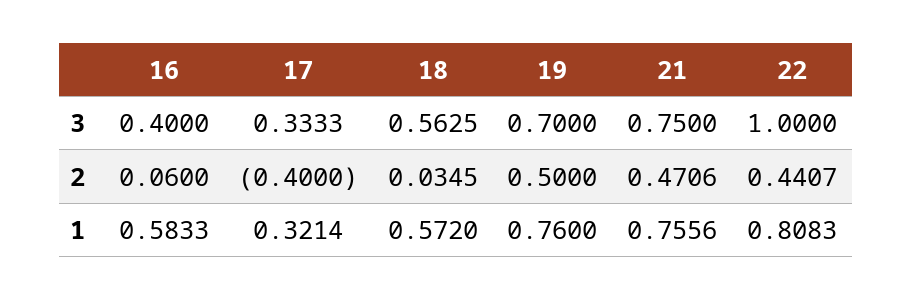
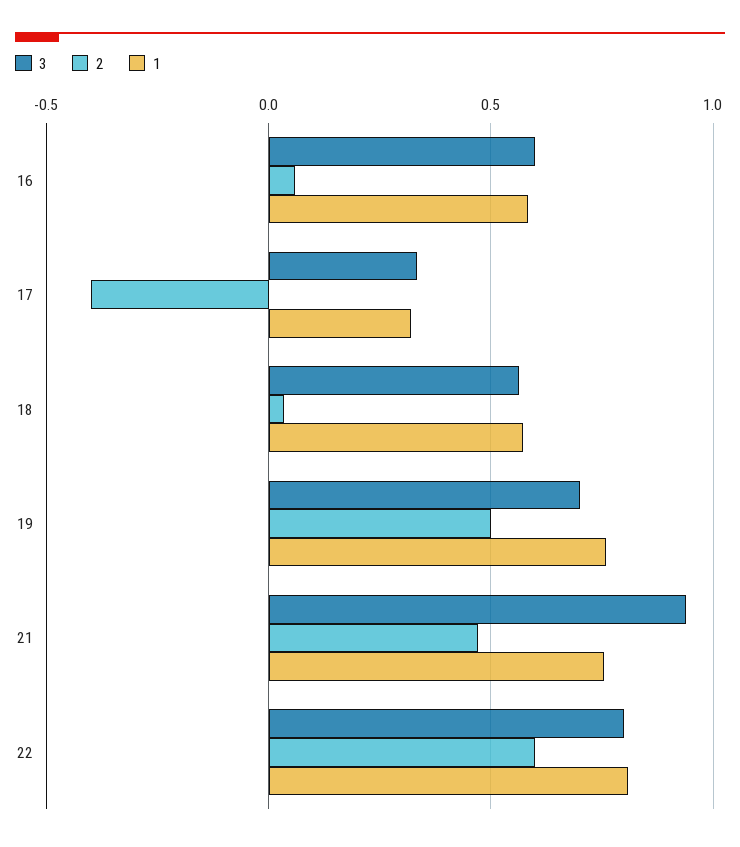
3, 16: 0.4 -> 0.6
3, 21: 0.75 -> 0.95
3, 22: 1 -> 0.8
2, 22: 0.4407 -> 0.6

